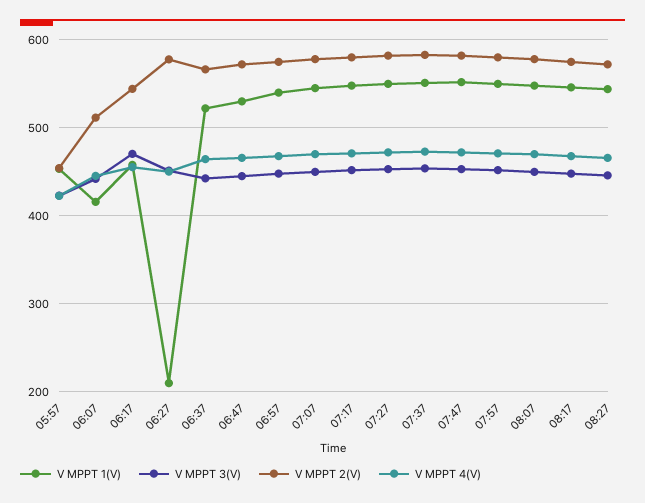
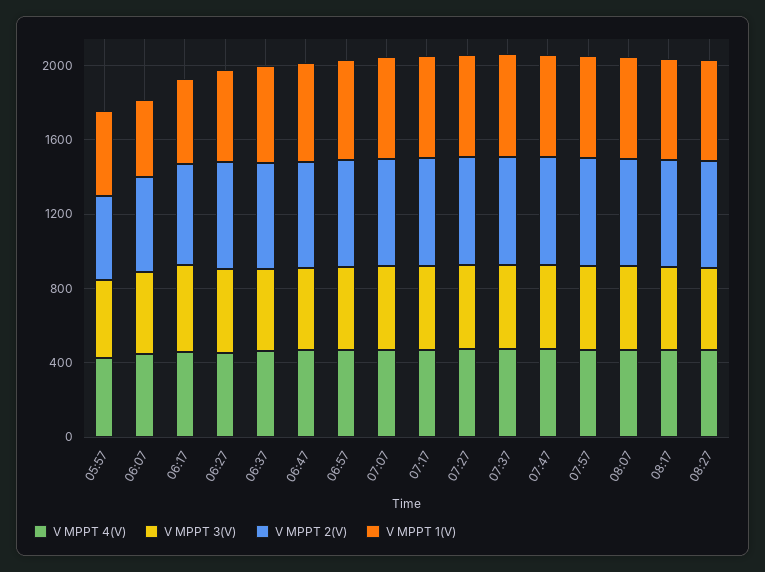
V MPPT 1(V), 06:27: 210 -> 500

